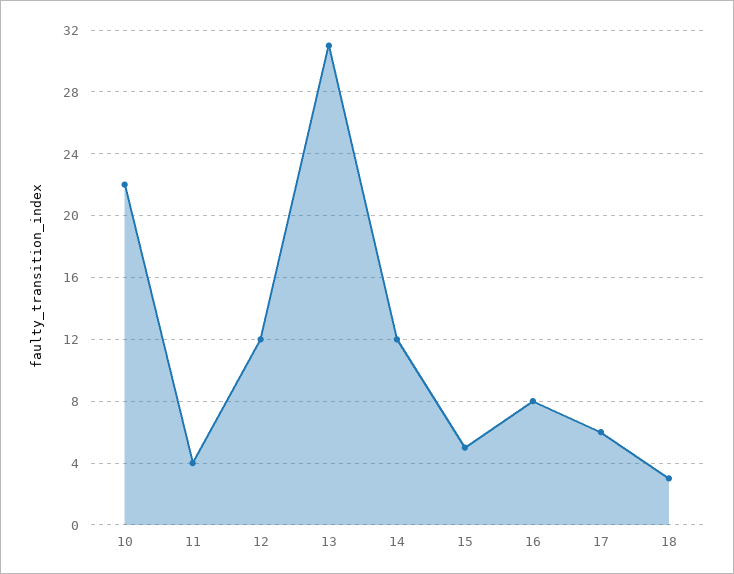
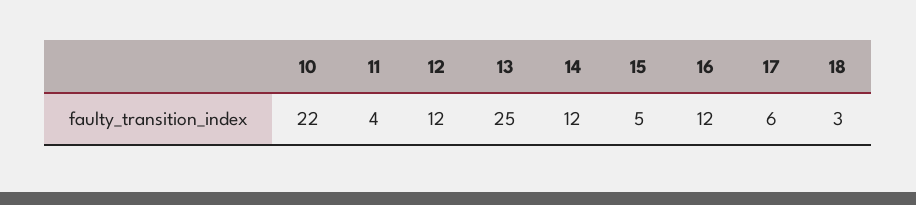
13: 31 -> 25
16: 8 -> 12

